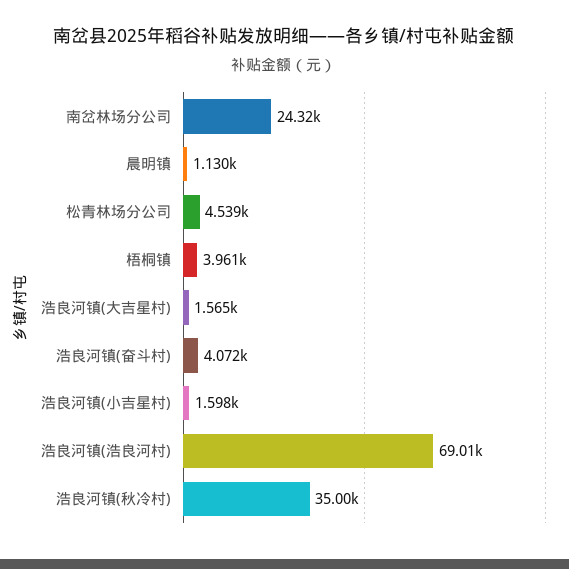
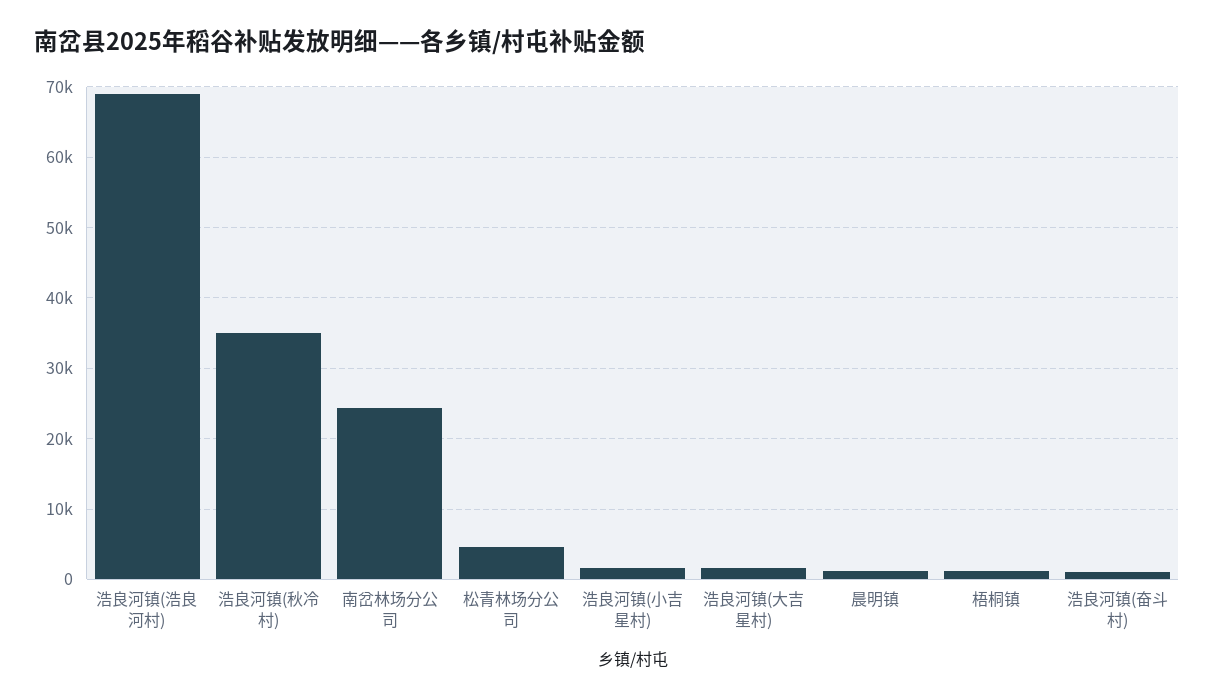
梧桐镇: 3961 -> 1000
浩良河镇(奋斗村): 4072 -> 1000

